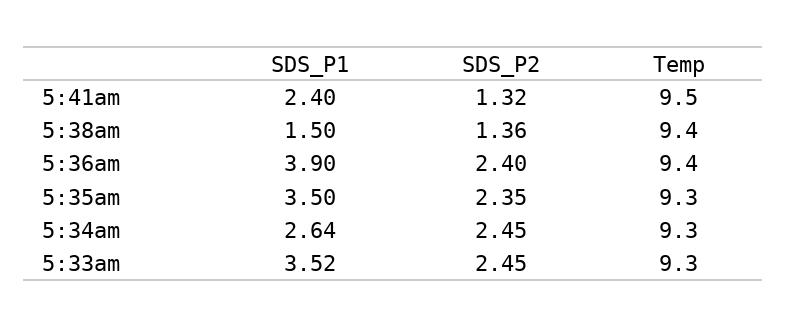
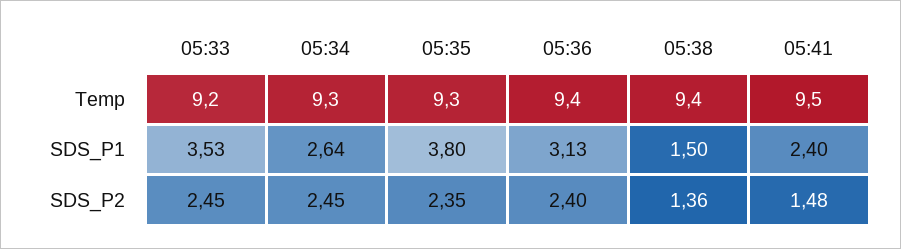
SDS_P2, 5:41am: 1.32 -> 1.48
SDS_P1, 5:36am: 3.9 -> 3.13
SDS_P1, 5:35am: 3.5 -> 3.8
SDS_P1, 5:33am: 3.52 -> 3.53
Temp, 5:33am: 9.3 -> 9.2

